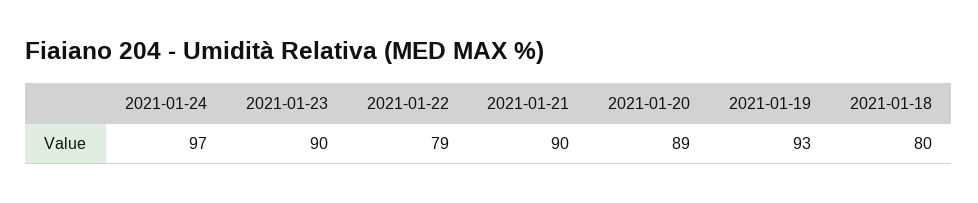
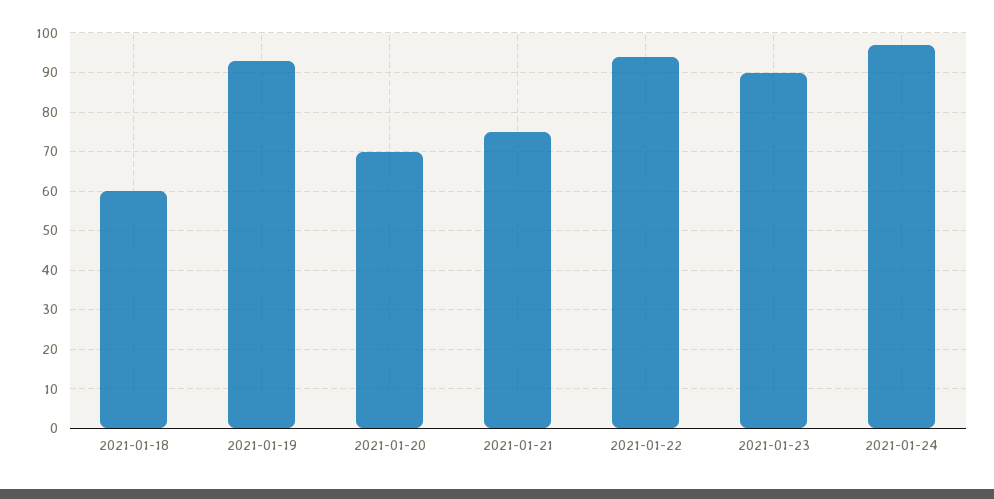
2021-01-22: 79 -> 95
2021-01-21: 90 -> 75
2021-01-20: 89 -> 70
2021-01-18: 80 -> 60

